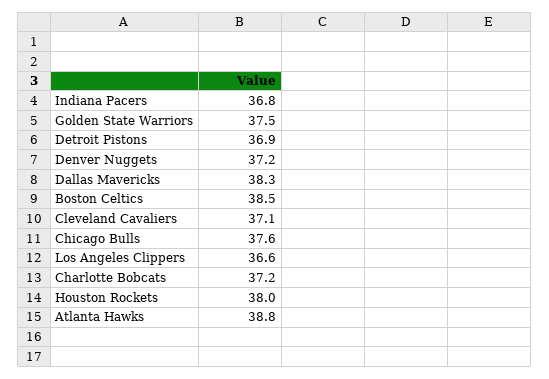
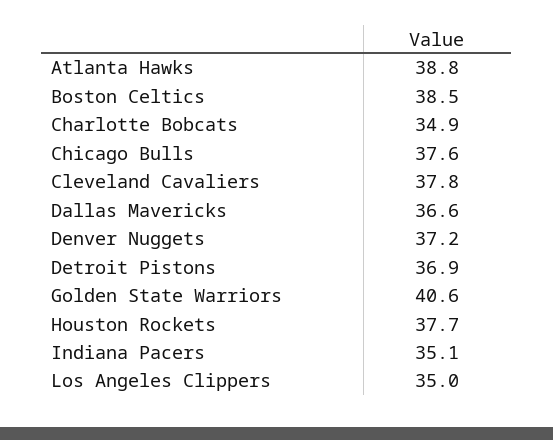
Indiana Pacers: 36.8 -> 35.1
Golden State Warriors: 37.5 -> 40.6
Dallas Mavericks: 38.3 -> 36.6
Cleveland Cavaliers: 37.1 -> 37.8
Los Angeles Clippers: 36.6 -> 35
Charlotte Bobcats: 37.2 -> 34.9
Houston Rockets: 38 -> 37.7

